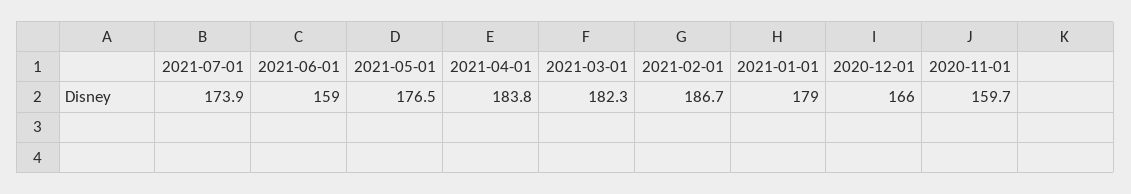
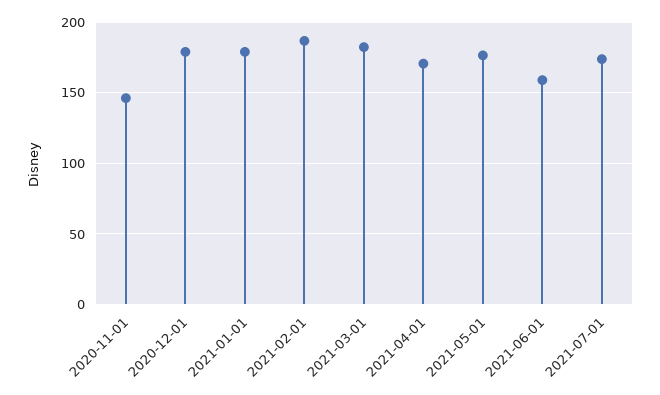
2021-04-01: 183.8 -> 170
2020-12-01: 166 -> 180
2020-11-01: 159.7 -> 145

